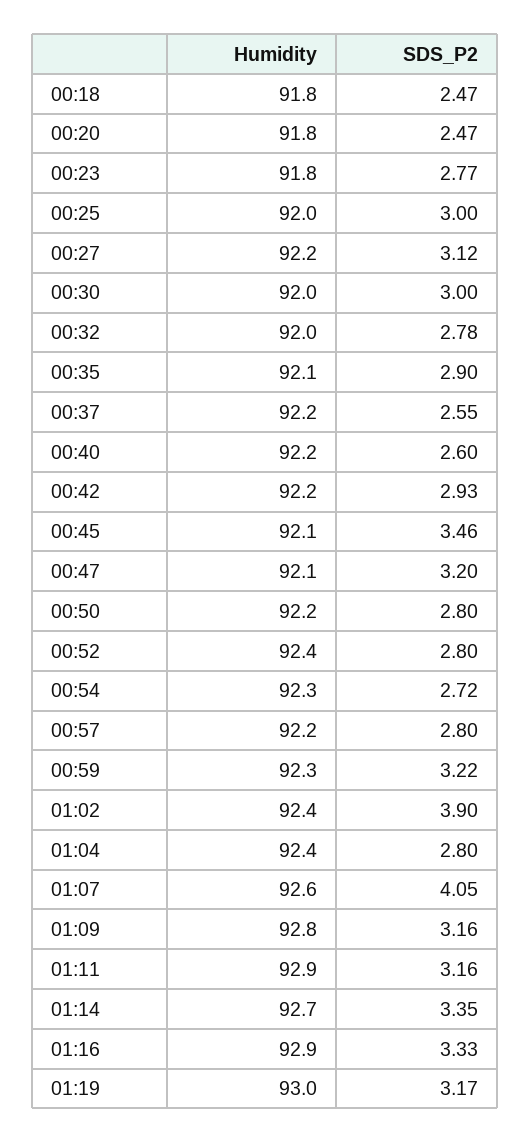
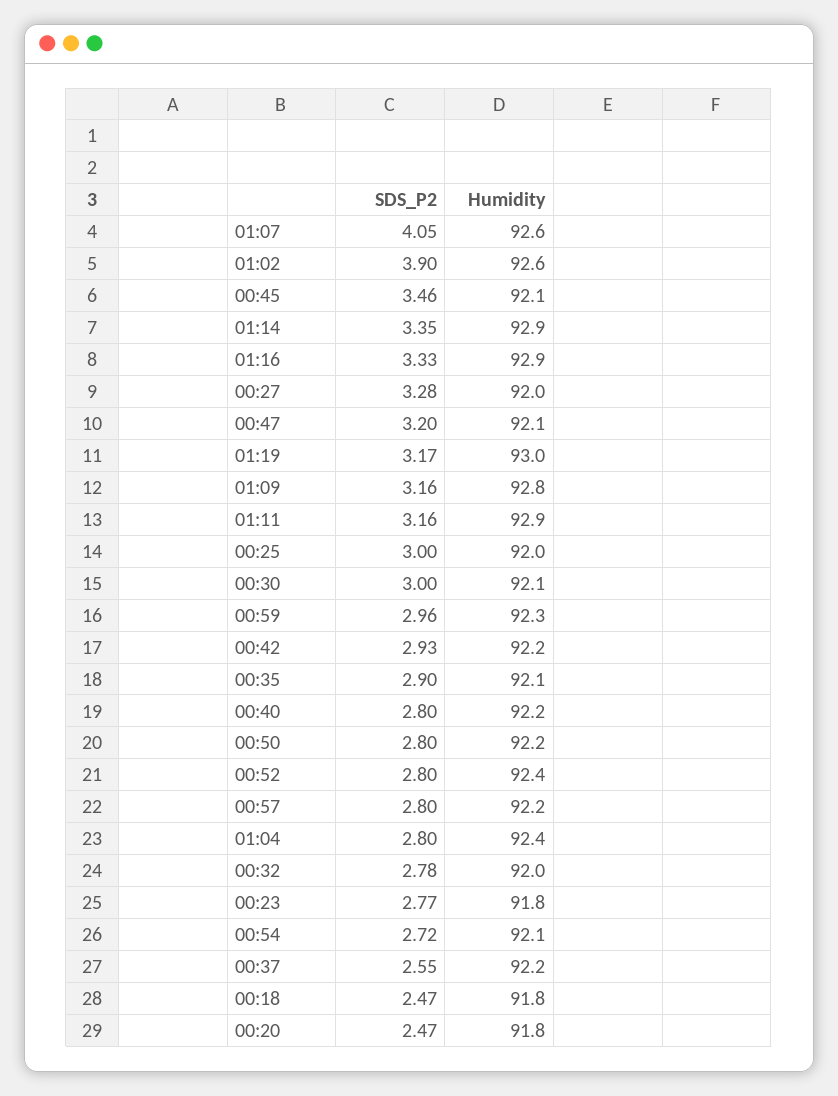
Humidity, 00:27: 92.2 -> 92
SDS_P2, 00:27: 3.12 -> 3.28
Humidity, 00:30: 92 -> 92.1
SDS_P2, 00:40: 2.6 -> 2.8
Humidity, 00:54: 92.3 -> 92.1
SDS_P2, 00:59: 3.22 -> 2.96
Humidity, 01:02: 92.4 -> 92.6
Humidity, 01:14: 92.7 -> 92.9

